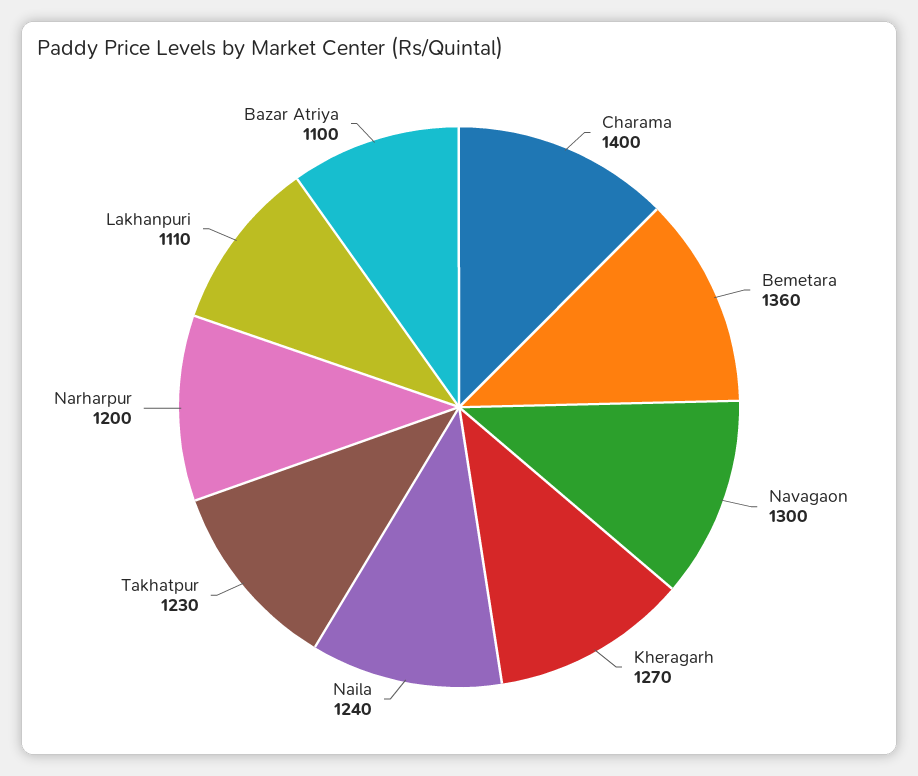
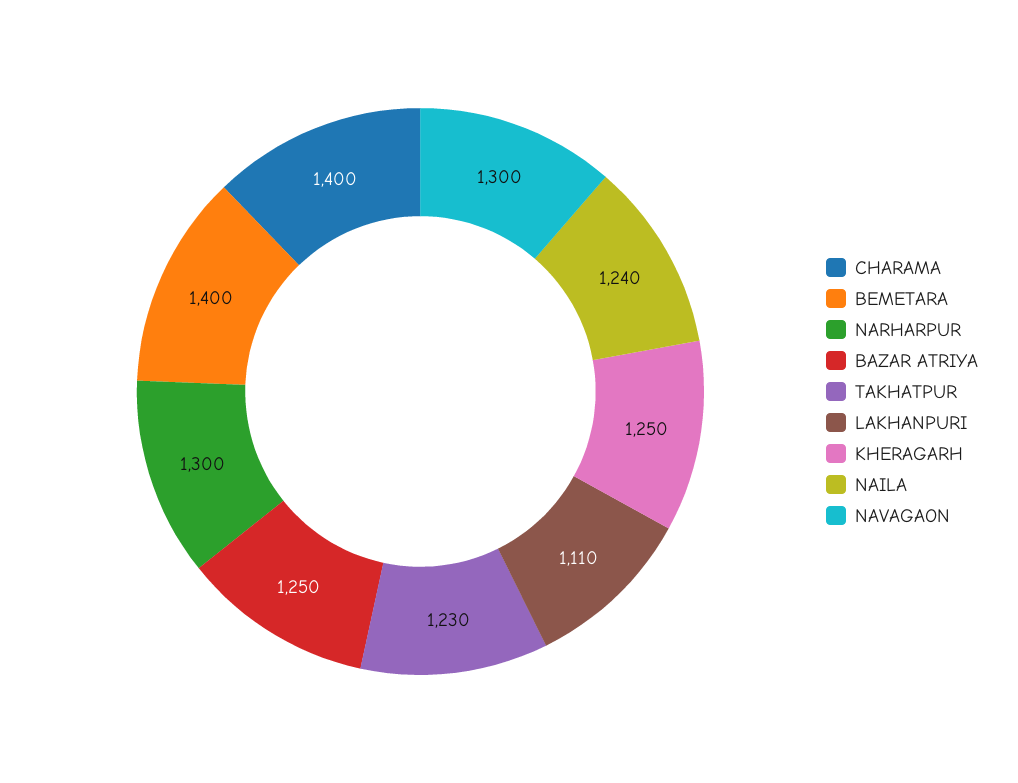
Bemetara: 1360 -> 1400
Kheragarh: 1270 -> 1250
Narharpur: 1200 -> 1300
Bazar Atriya: 1100 -> 1250

